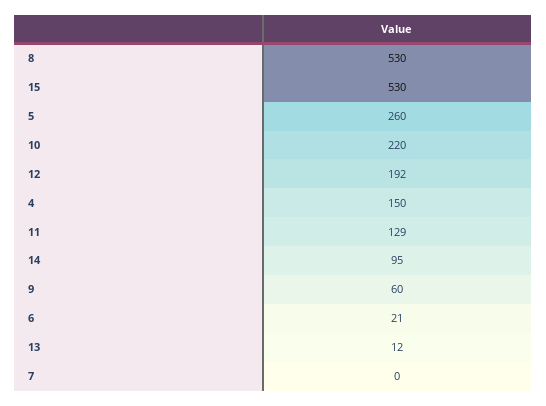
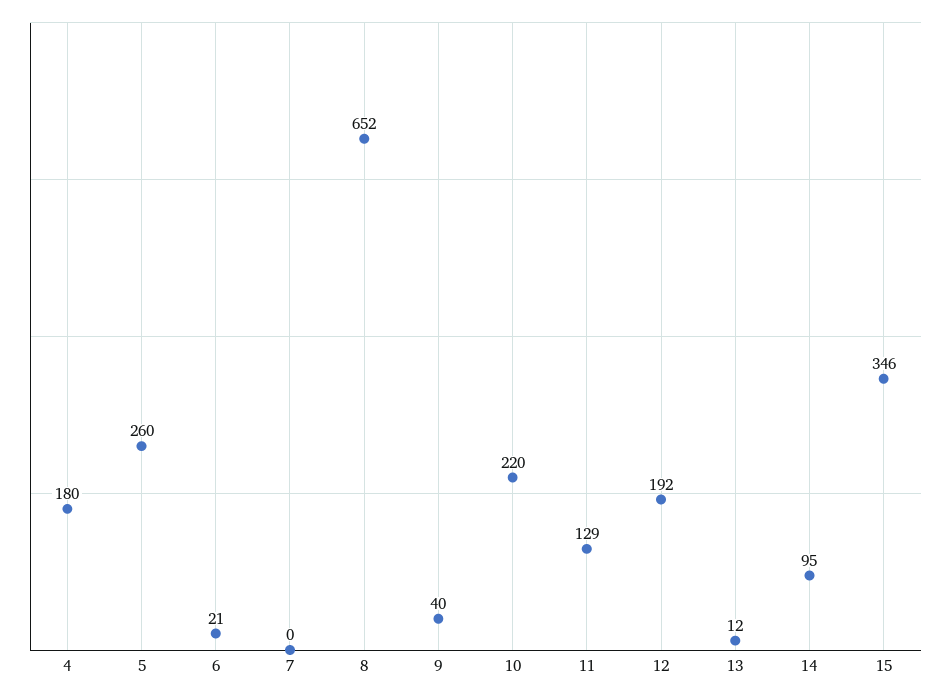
8: 530 -> 652
15: 530 -> 346
4: 150 -> 180
9: 60 -> 40

